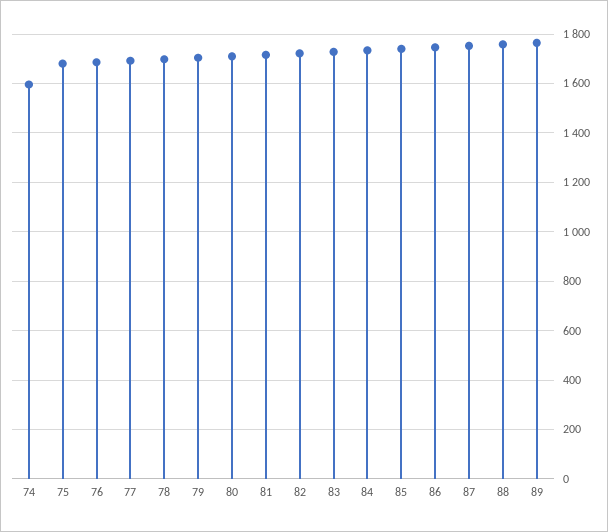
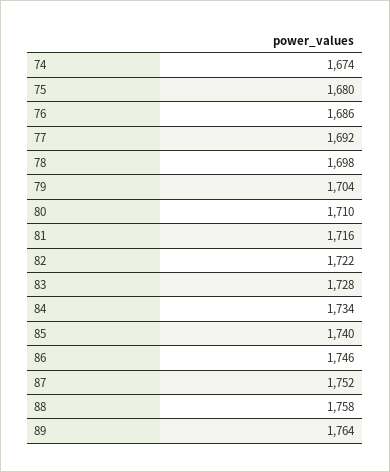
74: 1600 -> 1674

